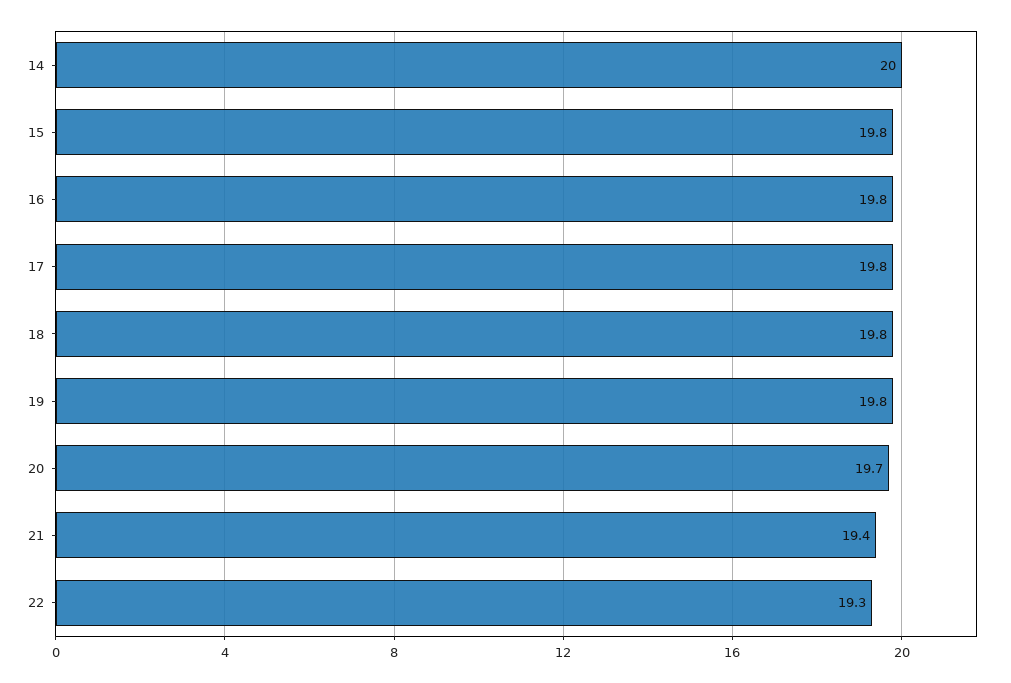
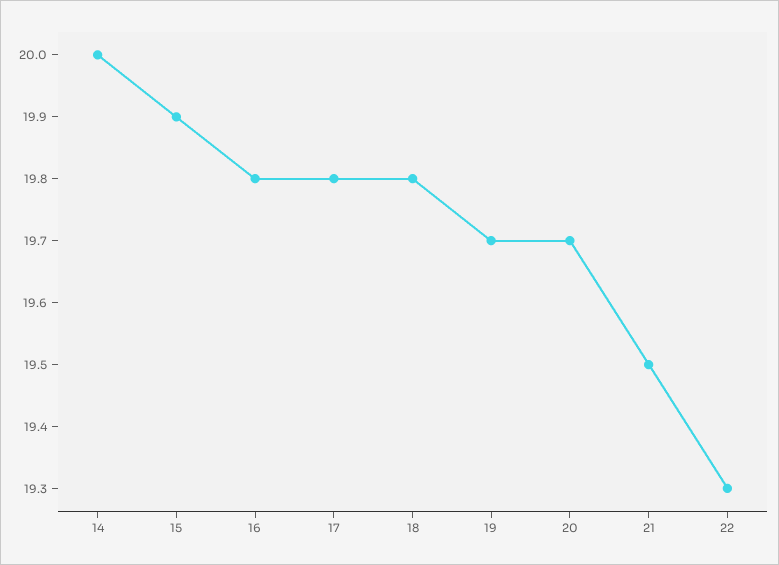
15: 19.8 -> 19.9
19: 19.8 -> 19.7
21: 19.4 -> 19.5

